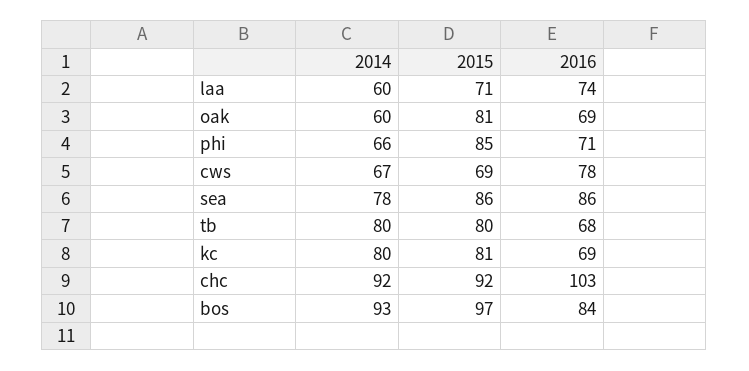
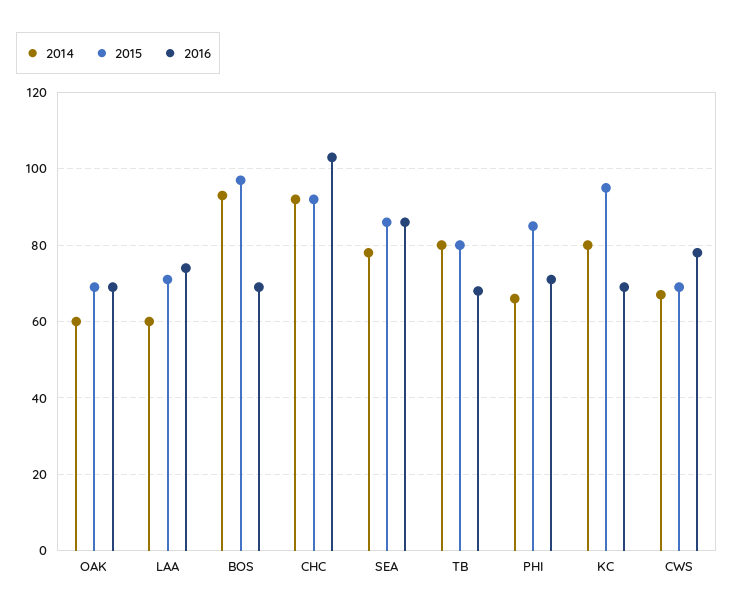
2015, oak: 81 -> 70
2015, kc: 81 -> 95
2016, bos: 84 -> 70

